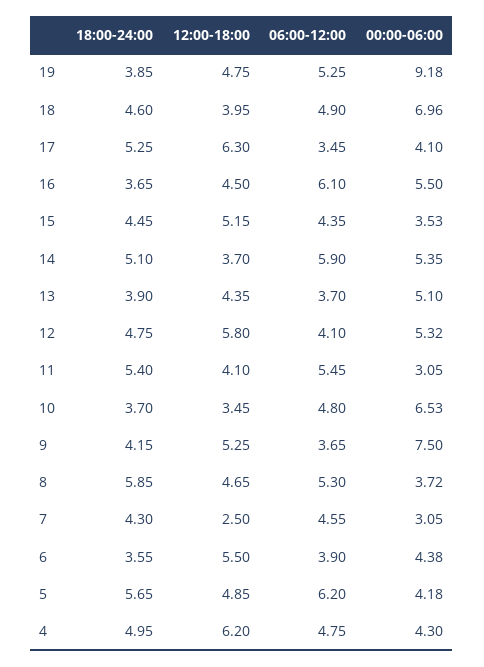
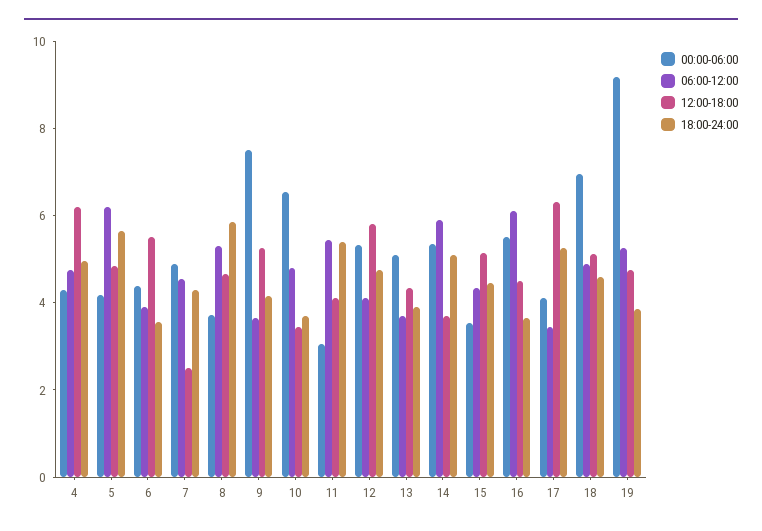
12:00-18:00, 18: 3.95 -> 5
00:00-06:00, 7: 3.05 -> 5

